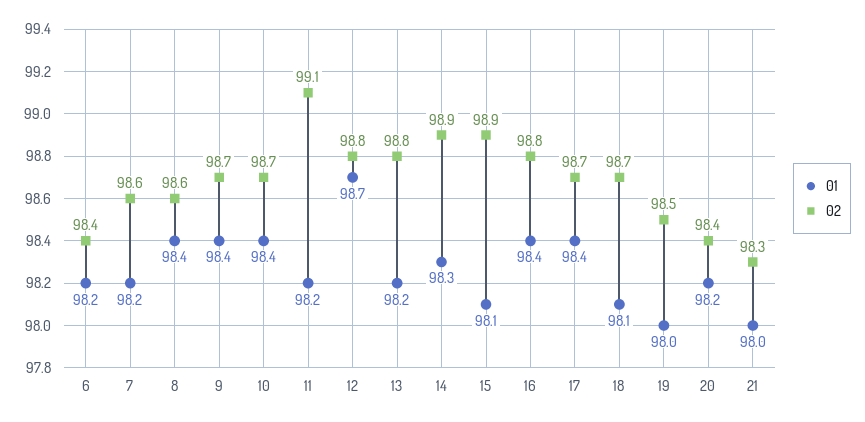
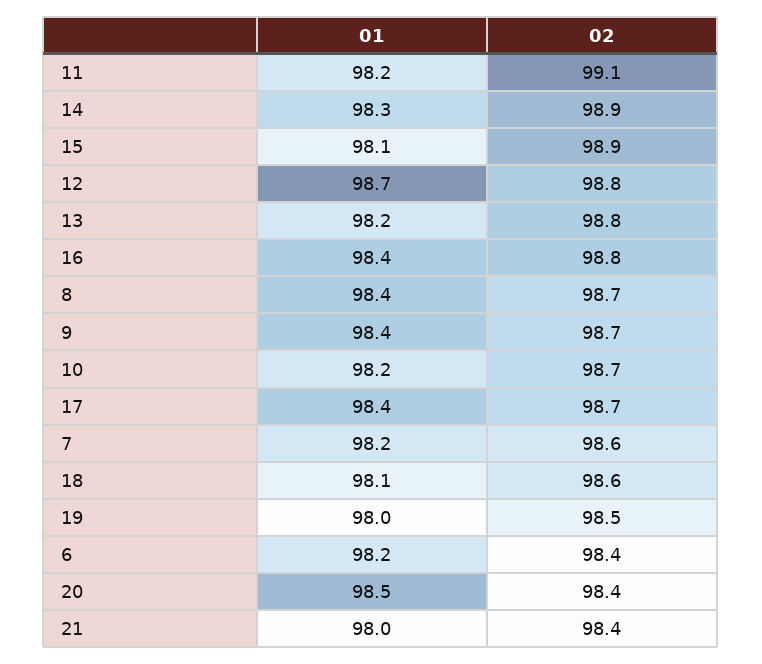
02, 8: 98.6 -> 98.7
01, 10: 98.4 -> 98.2
02, 18: 98.7 -> 98.6
01, 20: 98.2 -> 98.5
02, 21: 98.3 -> 98.4

